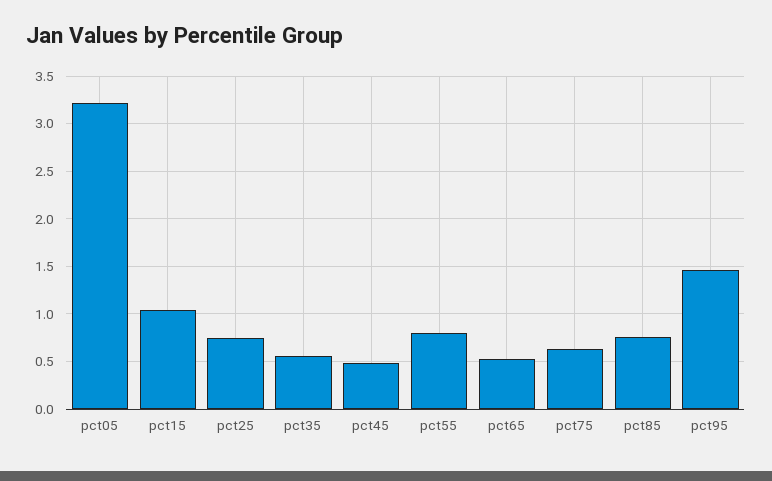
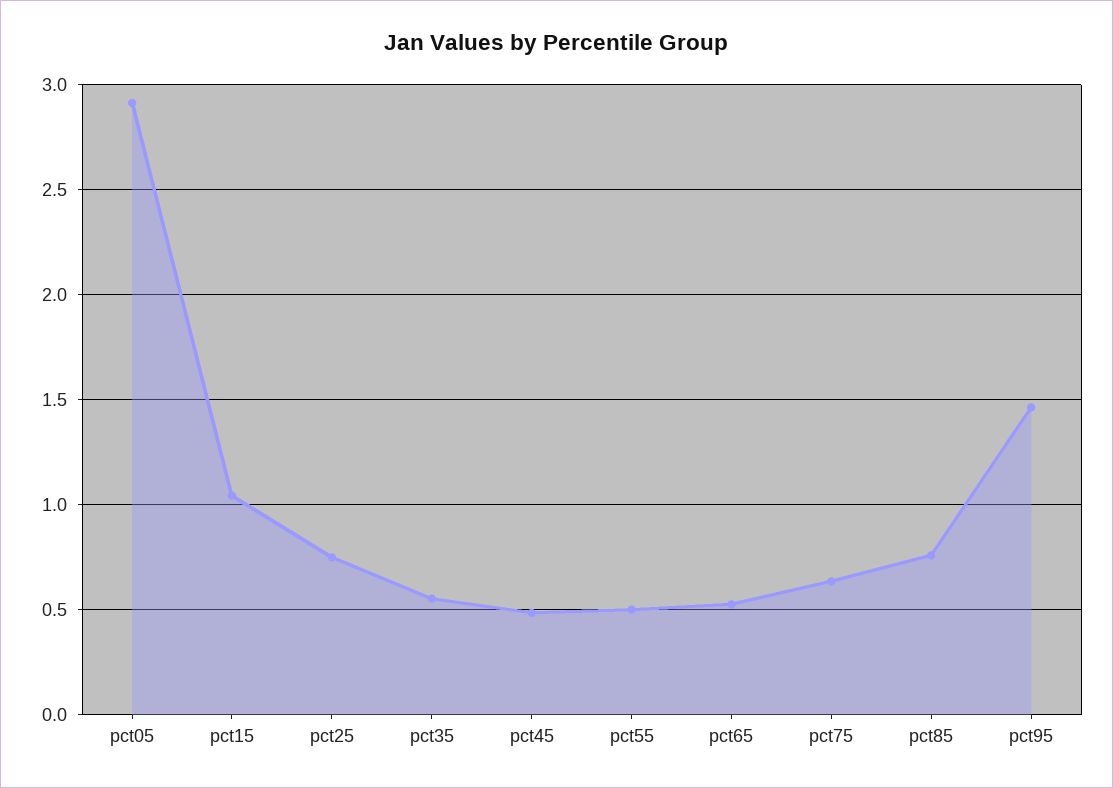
pct05: 3.2 -> 2.9
pct55: 0.8 -> 0.5

